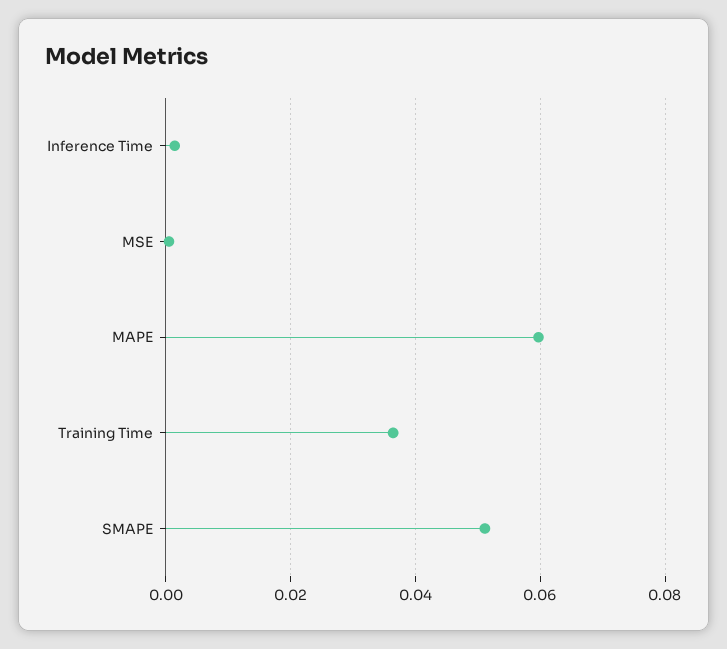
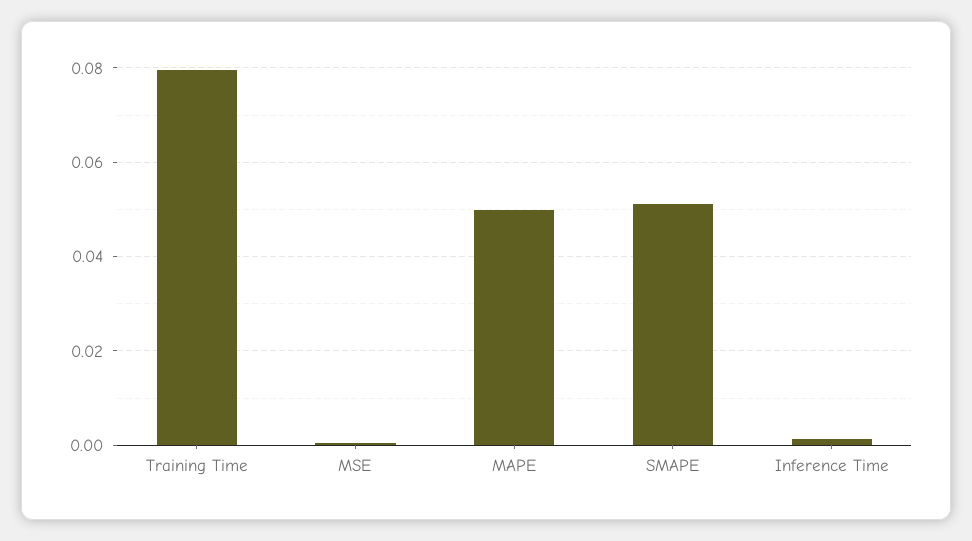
MAPE: 0.06 -> 0.05
Training Time: 0.036 -> 0.08

